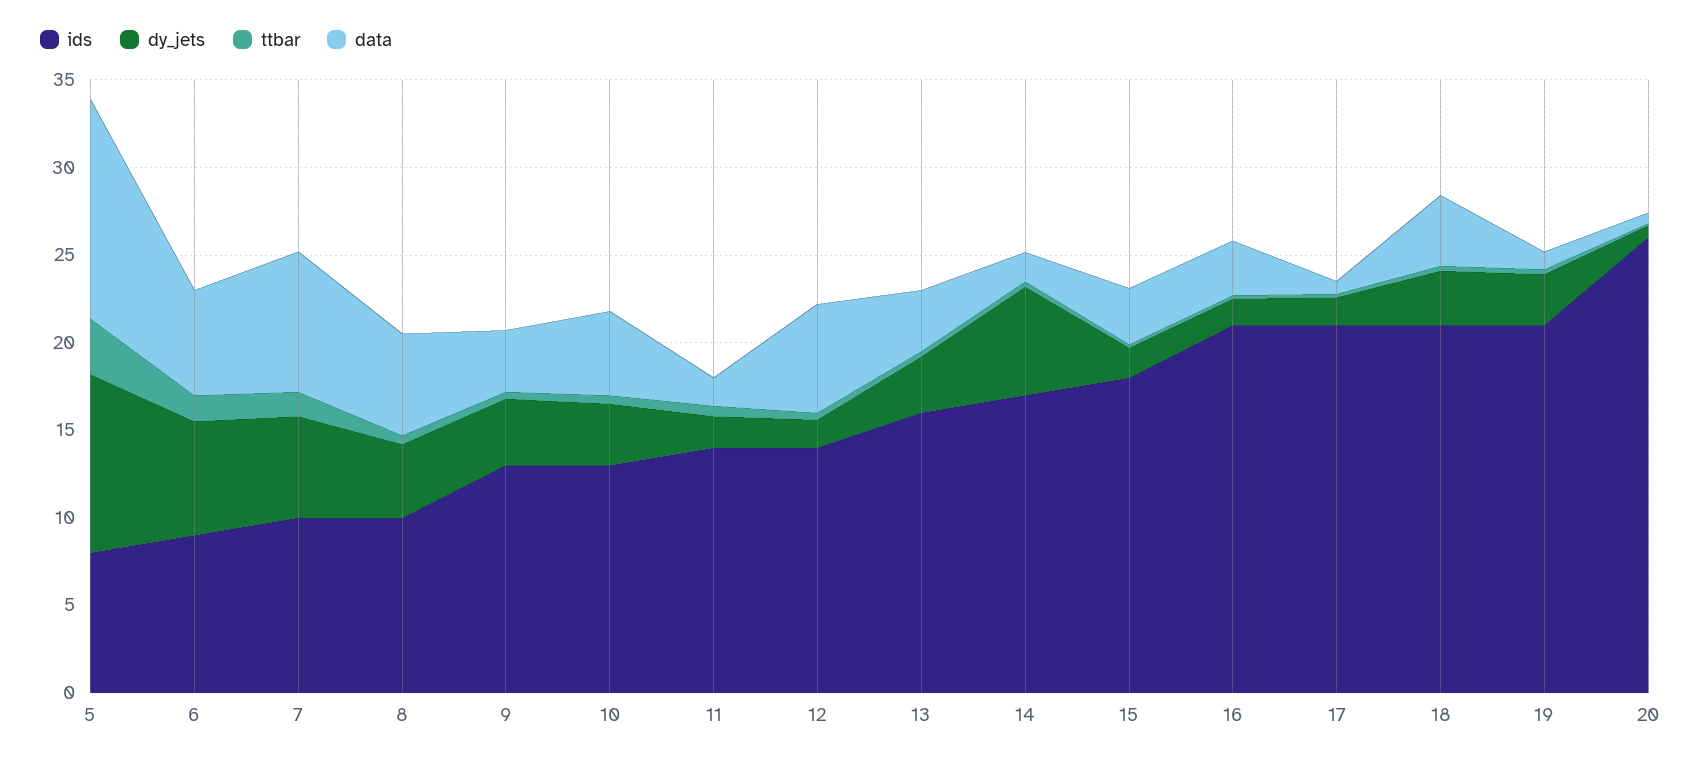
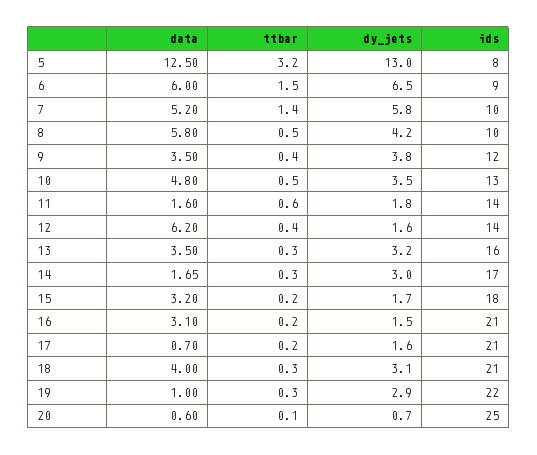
dy_jets, 5: 10 -> 13
data, 7: 8 -> 5.2
ids, 9: 13 -> 12
dy_jets, 14: 6 -> 3
ids, 19: 21 -> 22
ids, 20: 26 -> 25

